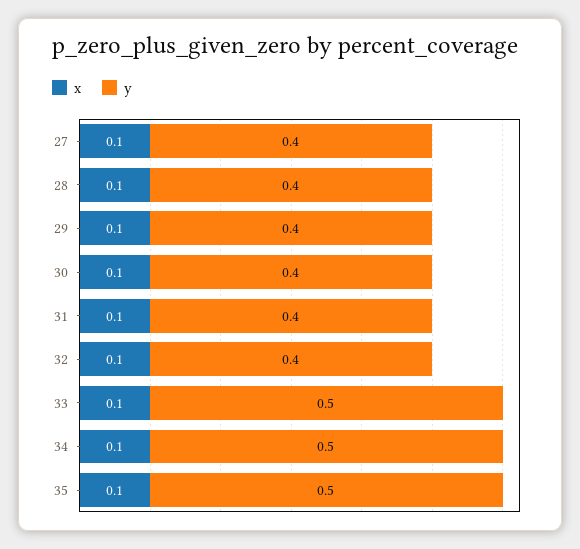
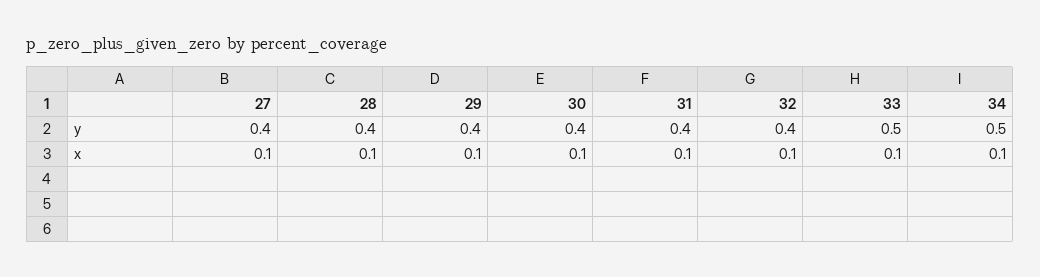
x, 35: 0.1 -> none
y, 35: 0.5 -> none

